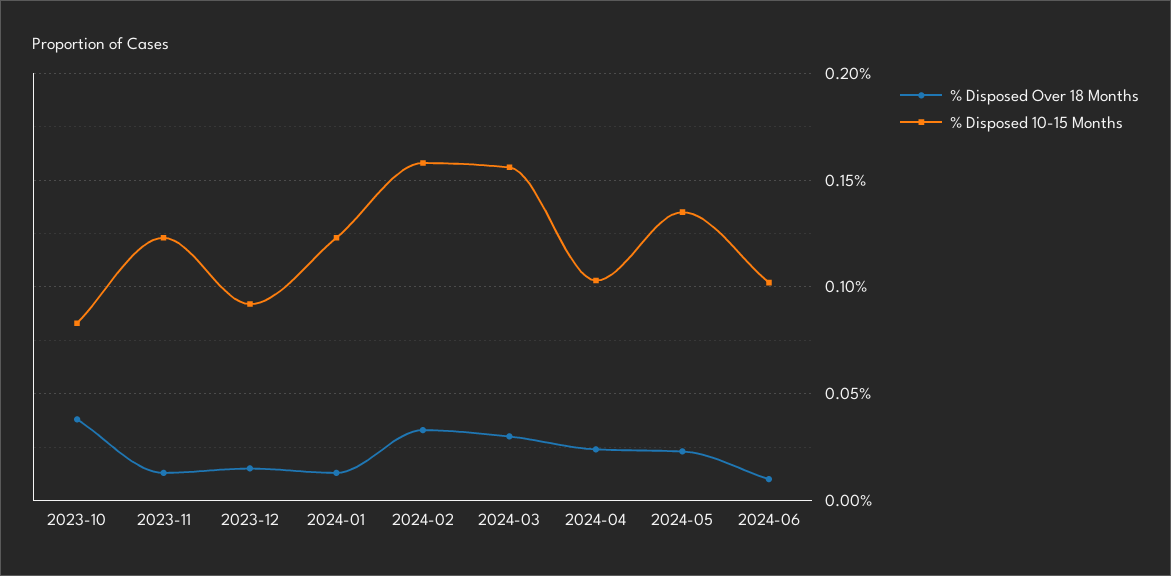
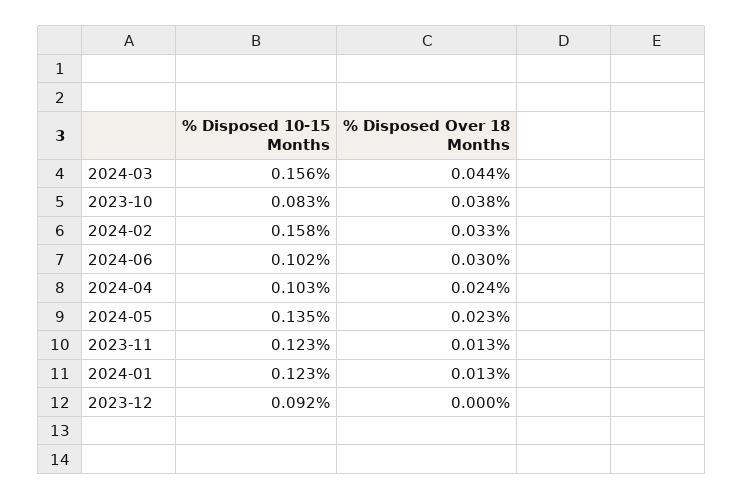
% Disposed Over 18 Months, 2023-12: 0.015 -> 0
% Disposed Over 18 Months, 2024-03: 0.03 -> 0.044
% Disposed Over 18 Months, 2024-06: 0.01 -> 0.03

